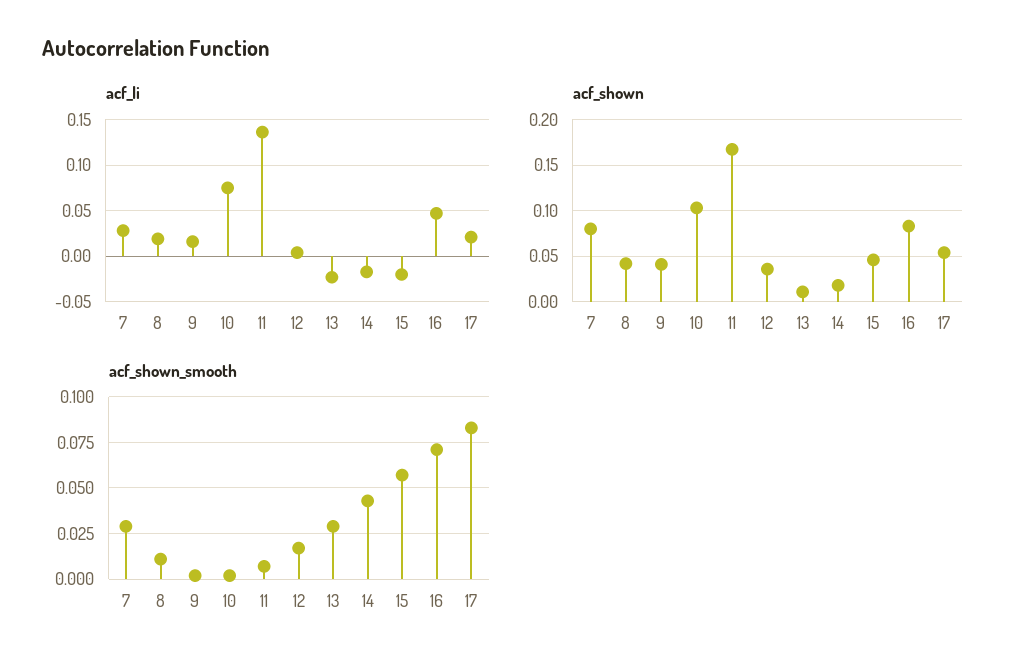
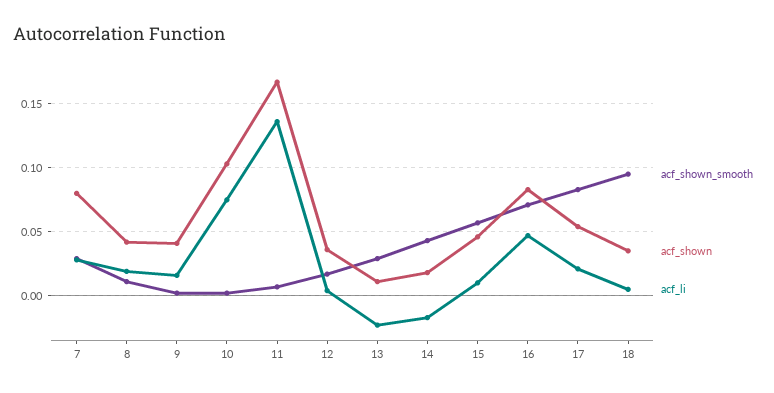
acf_li, 15: -0.02 -> 0.01
acf_shown_smooth, 18: none -> 0.095
acf_shown, 18: none -> 0.035
acf_li, 18: none -> 0.005

